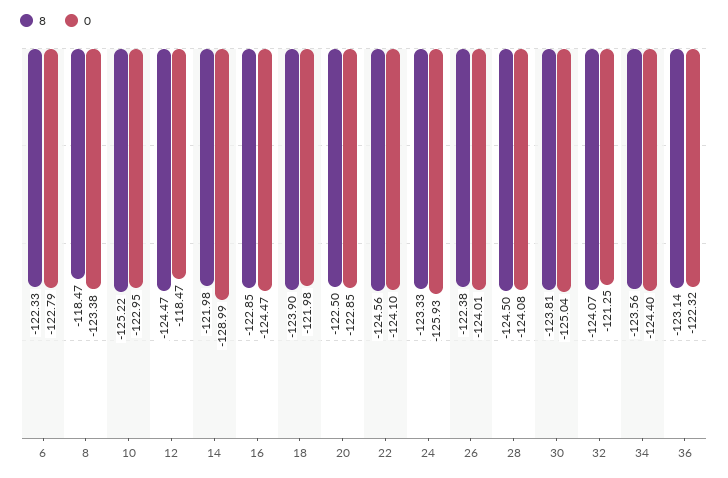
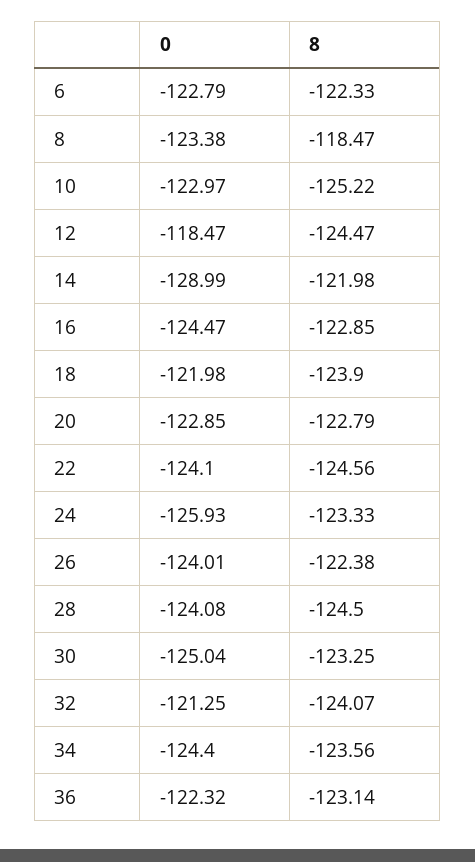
0, 10: -122.95 -> -122.97
8, 20: -122.5 -> -122.79
8, 30: -123.81 -> -123.25

